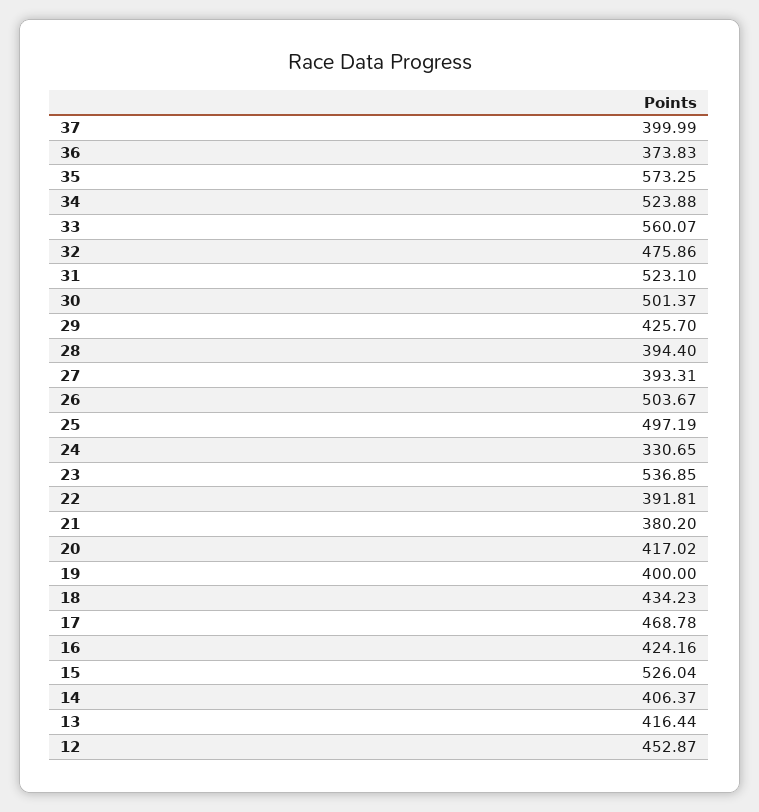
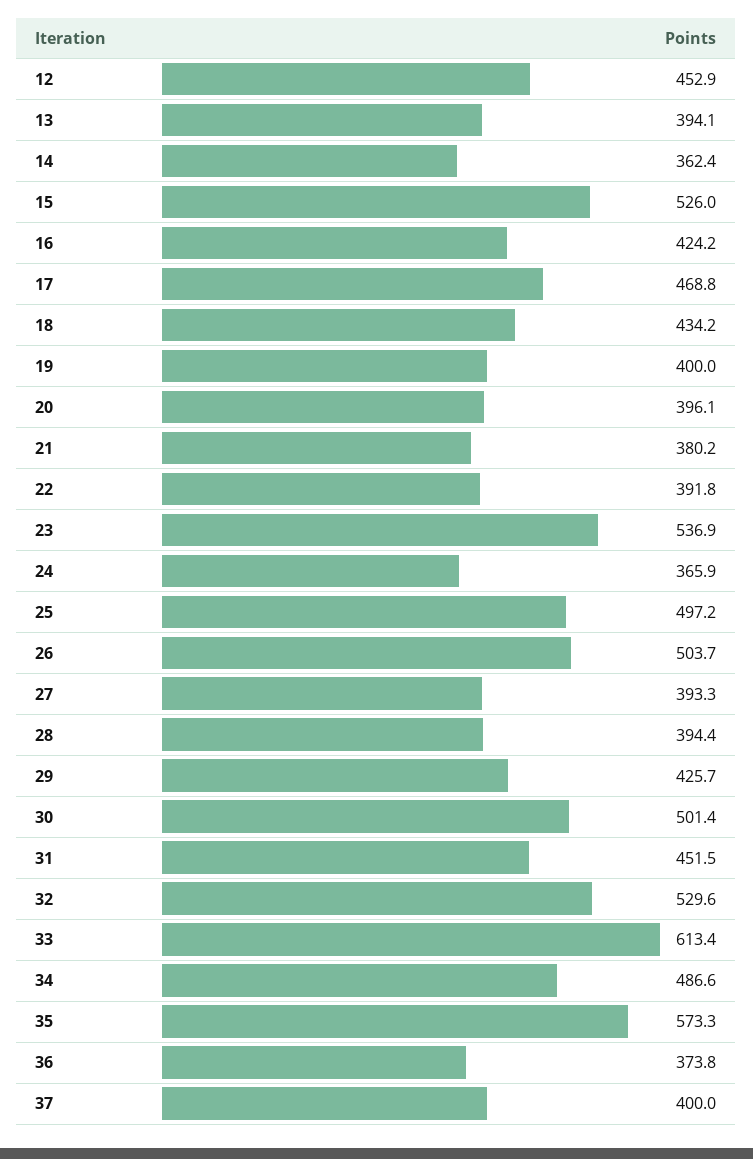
34: 523.88 -> 486.6
33: 560.07 -> 613.4
32: 475.86 -> 529.6
31: 523.1 -> 451.5
24: 330.65 -> 365.9
20: 417.02 -> 396.1
14: 406.37 -> 362.4
13: 416.44 -> 394.1

